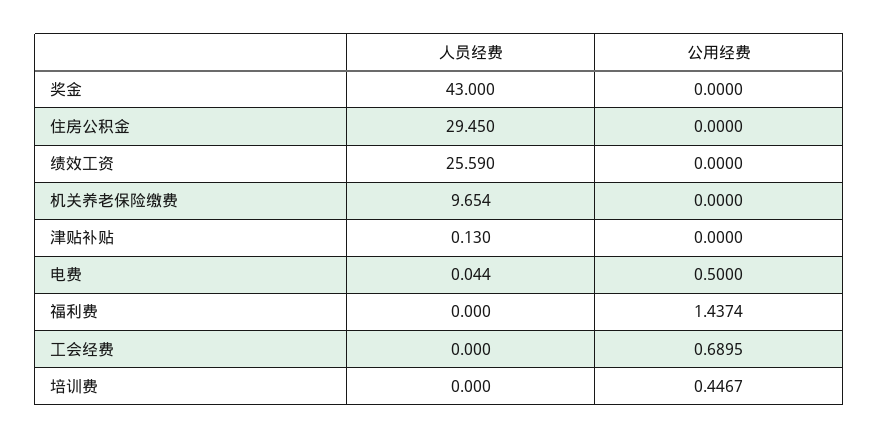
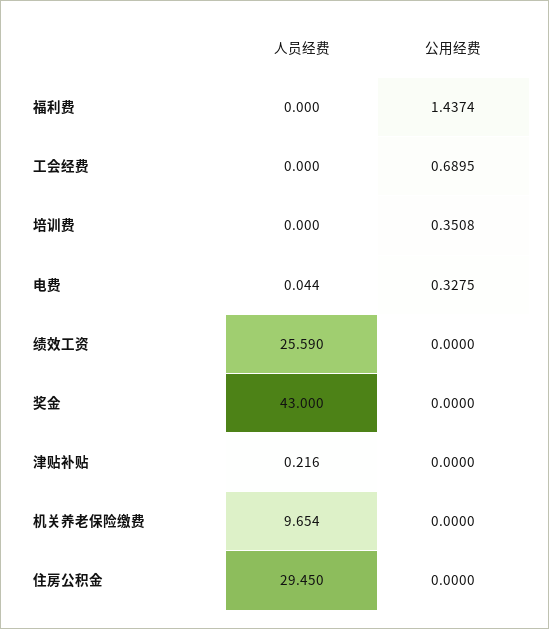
人员经费, 津贴补贴: 0.13 -> 0.216
公用经费, 电费: 0.5 -> 0.3275
公用经费, 培训费: 0.4467 -> 0.3508

